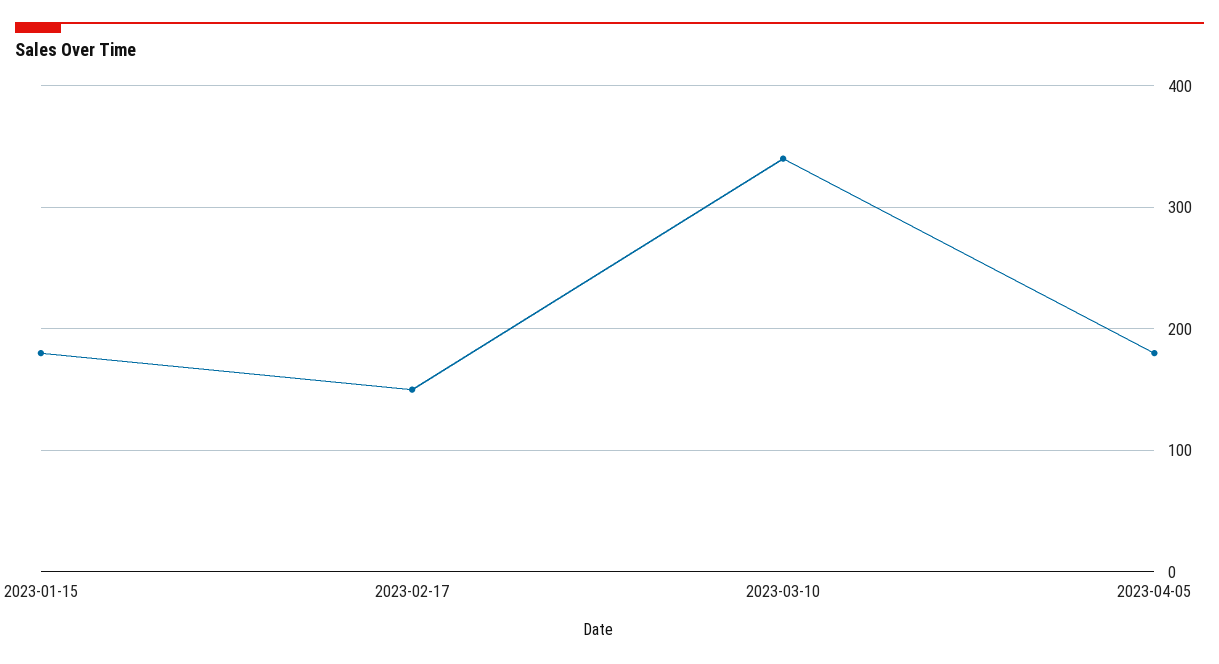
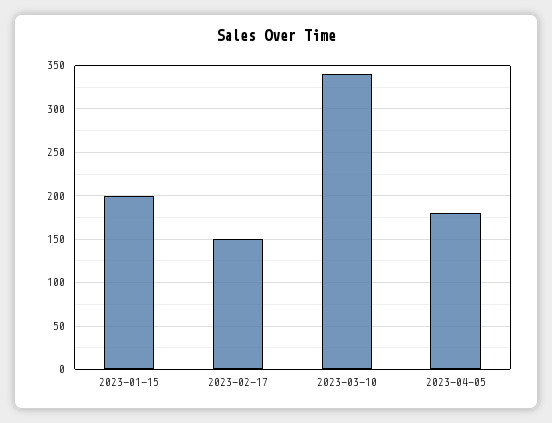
2023-01-15: 180 -> 200

